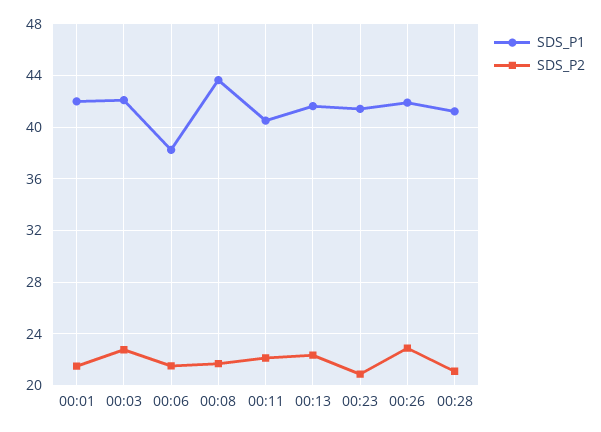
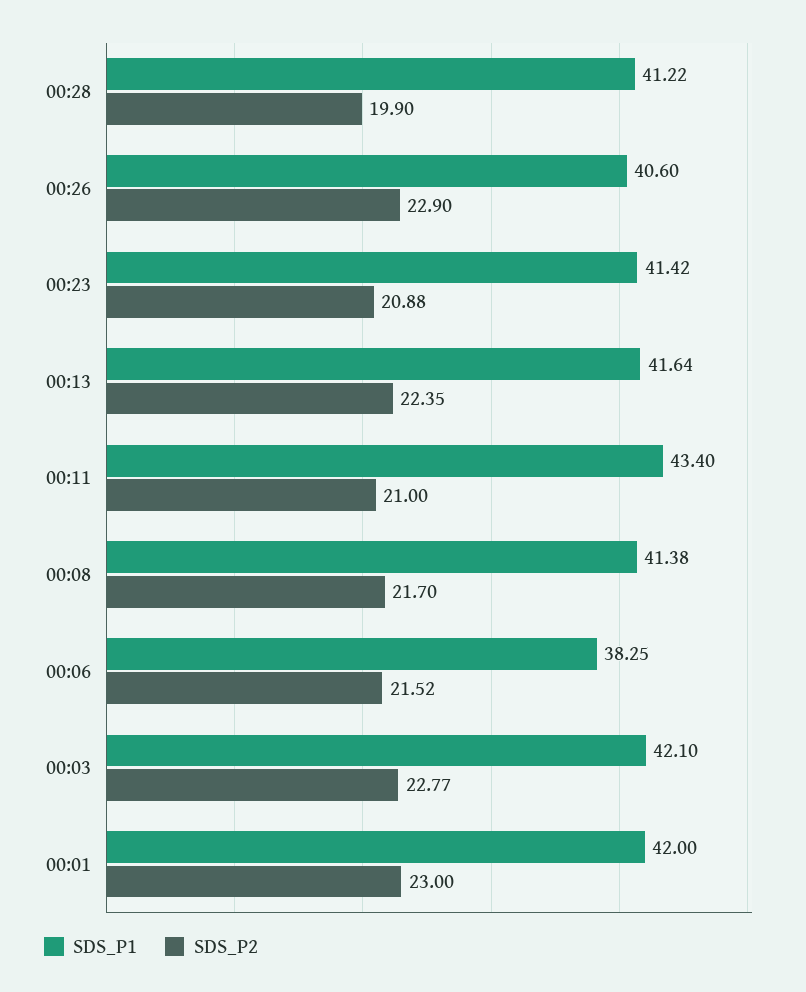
SDS_P2, 00:01: 21.5 -> 23
SDS_P1, 00:08: 43.5 -> 41.38
SDS_P1, 00:11: 40.5 -> 43.4
SDS_P2, 00:11: 22 -> 21
SDS_P1, 00:26: 42 -> 40.6
SDS_P2, 00:28: 21 -> 19.9

